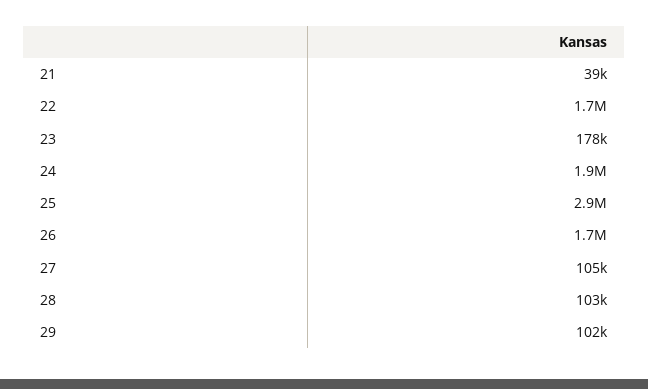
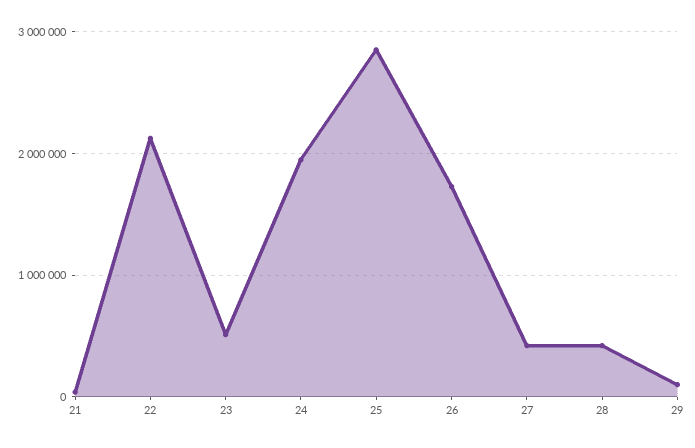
22: 1700000 -> 2100000
23: 178000 -> 500000
27: 105000 -> 400000
28: 103000 -> 400000

